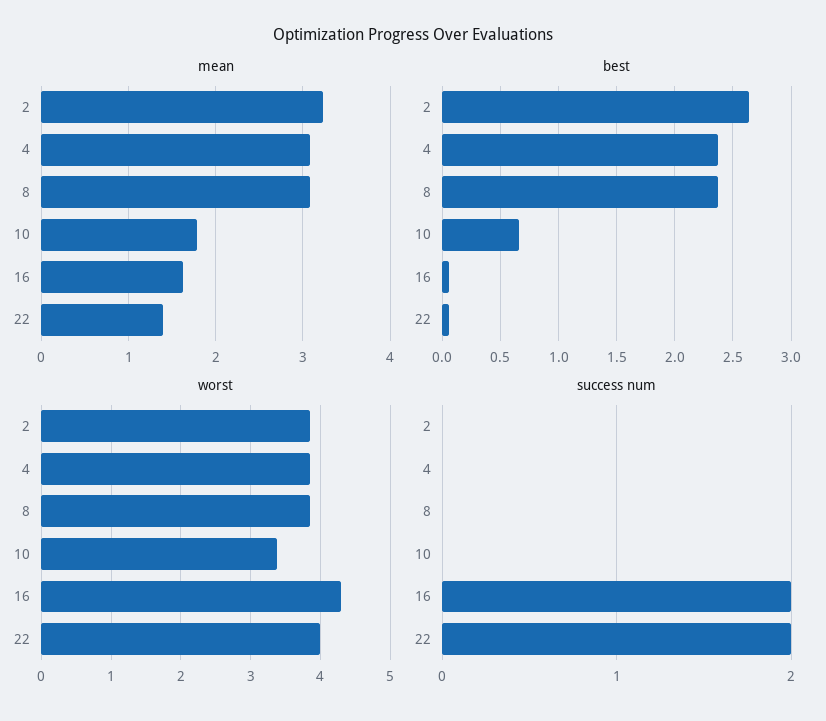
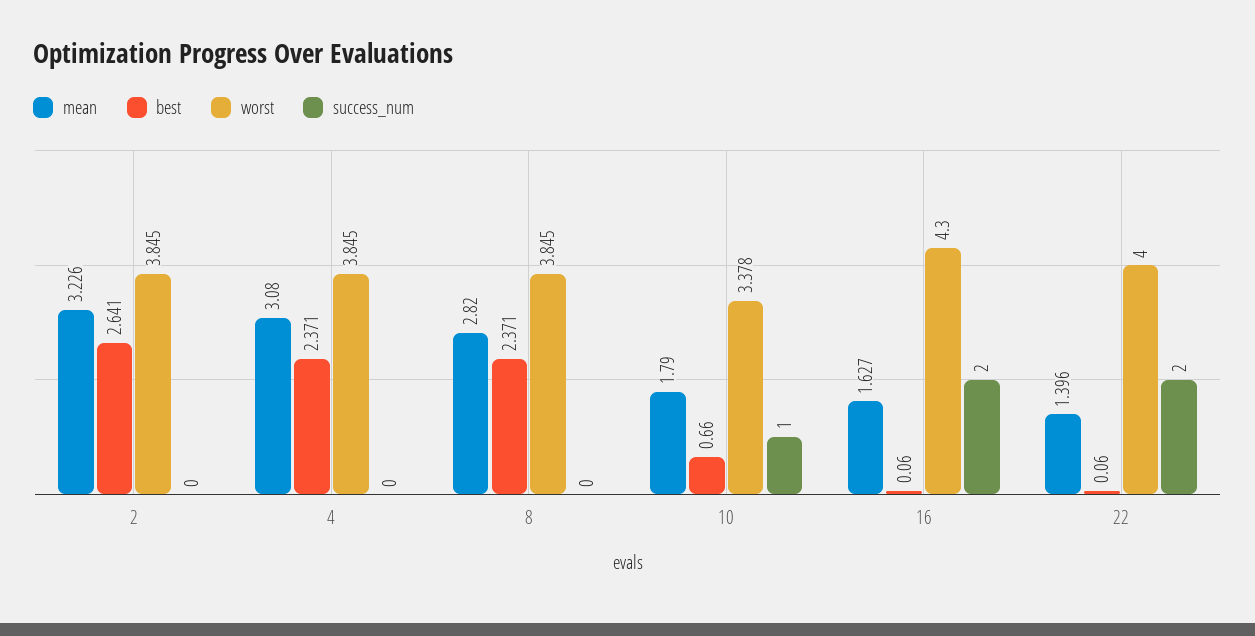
mean, 8: 3.1 -> 2.82
success num, 10: 0 -> 1

